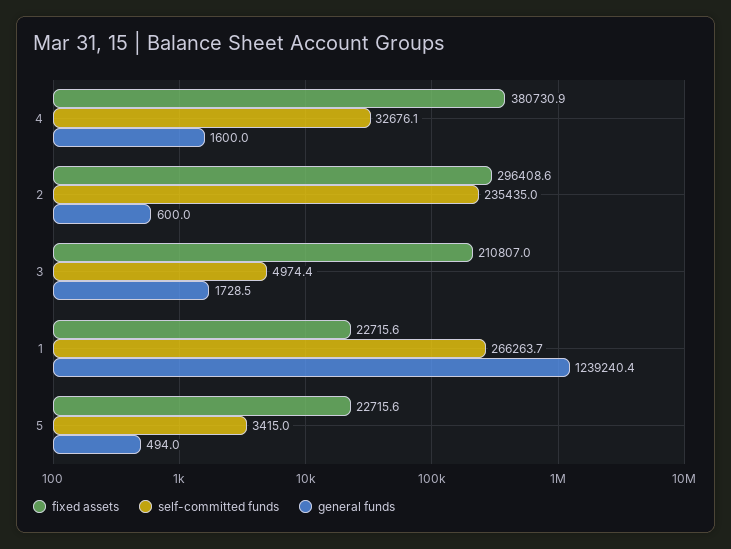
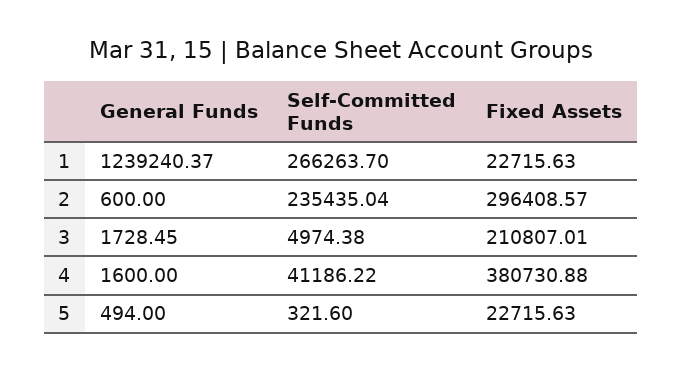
self-committed funds, 4: 32676.1 -> 41186.22
self-committed funds, 5: 3415 -> 321.6

